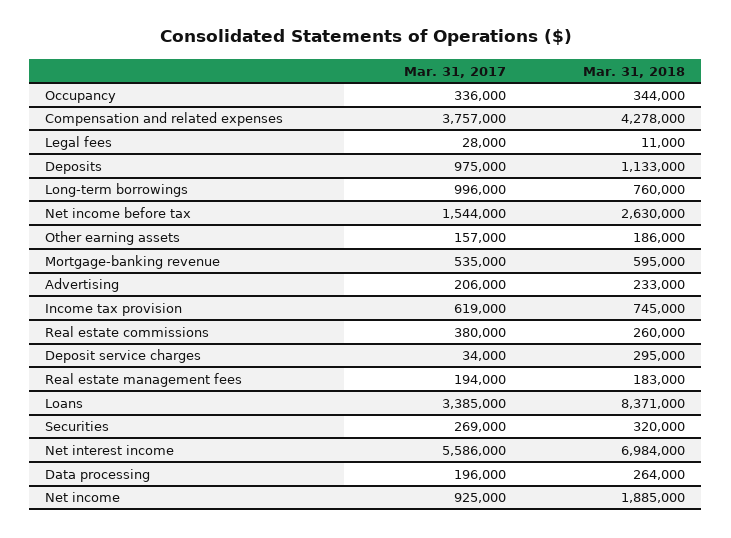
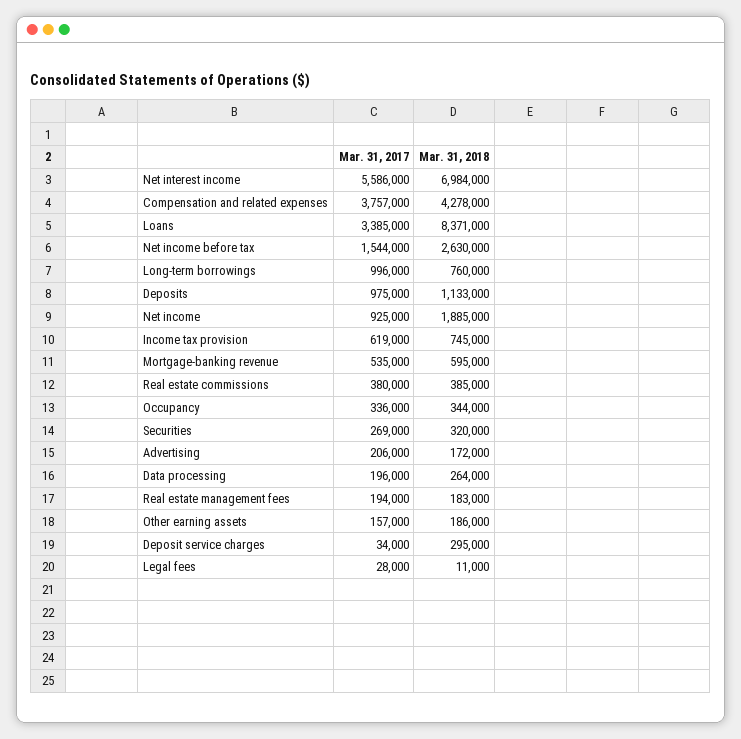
Mar. 31, 2018, Advertising: 233000 -> 172000
Mar. 31, 2018, Real estate commissions: 260000 -> 385000

